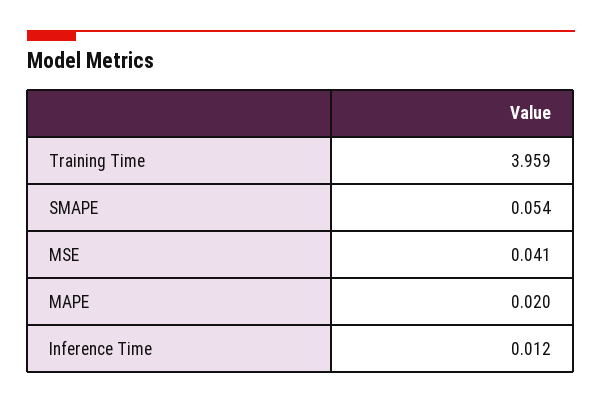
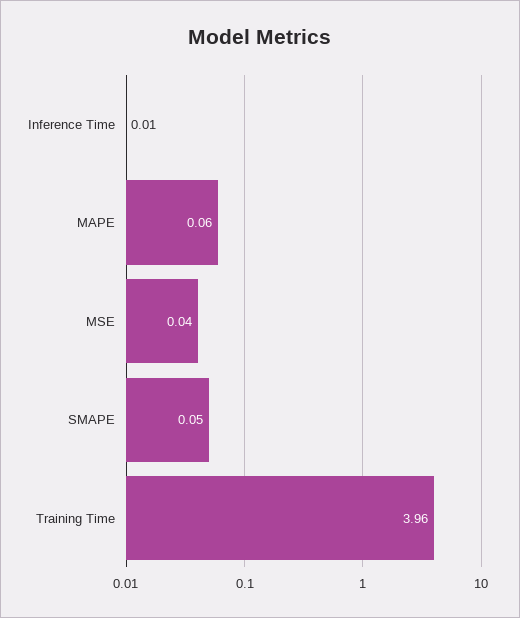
MAPE: 0.02 -> 0.06

